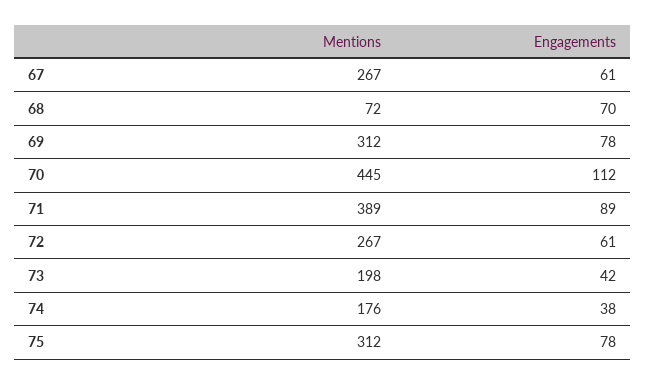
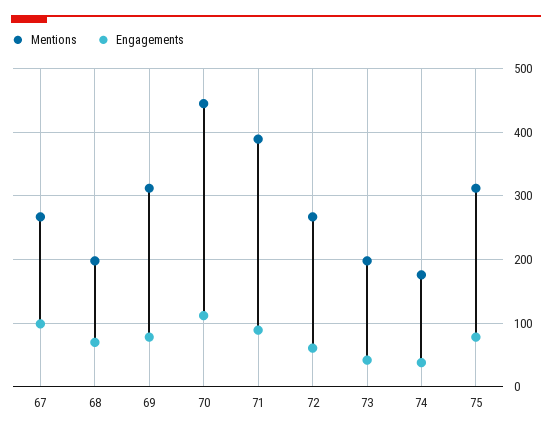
Engagements, 67: 61 -> 100
Mentions, 68: 72 -> 200

